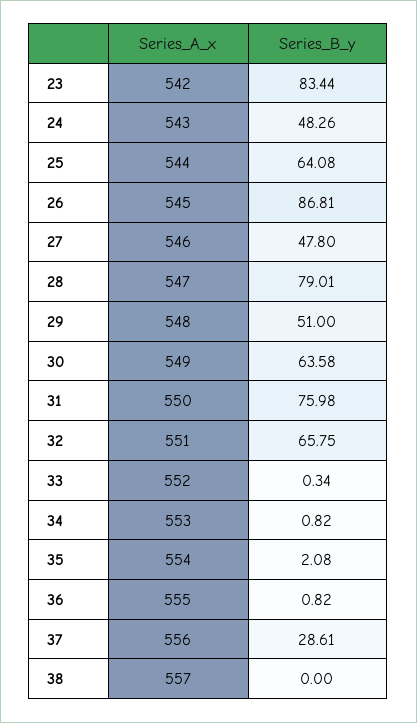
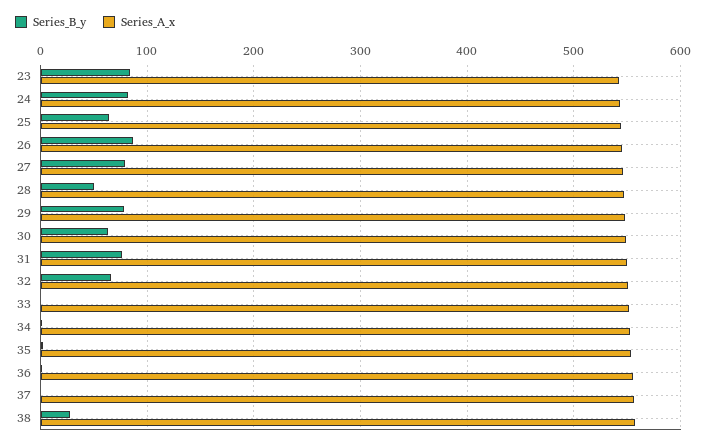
Series_B_y, 24: 48.26 -> 80
Series_B_y, 27: 47.8 -> 80
Series_B_y, 28: 79.01 -> 50
Series_B_y, 29: 51 -> 80
Series_B_y, 37: 28.61 -> 0
Series_B_y, 38: 0 -> 30

